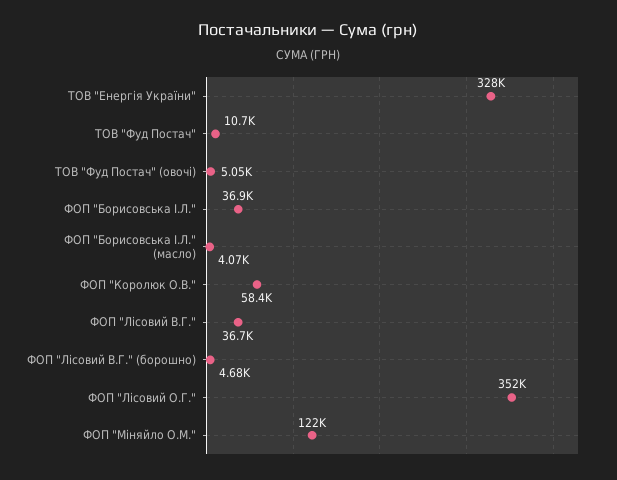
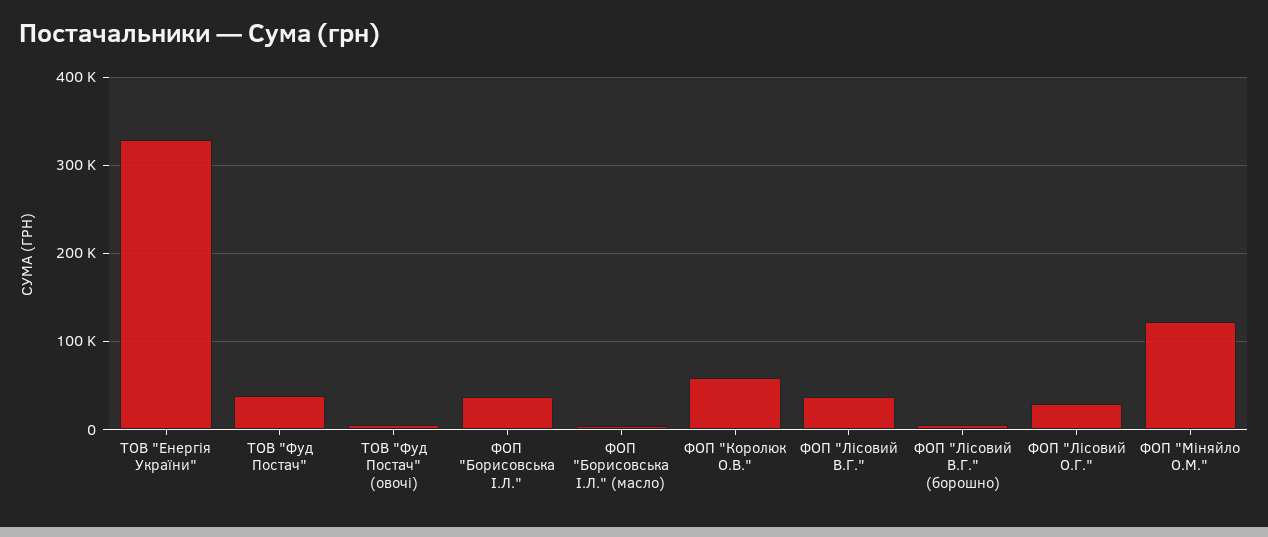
ТОВ "Фуд Постач": 10700 -> 40000
ФОП "Лісовий О.Г.": 352000 -> 30000

